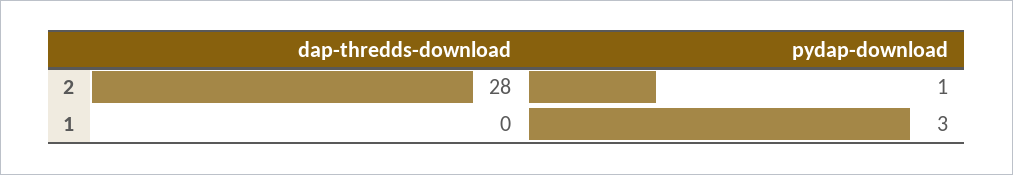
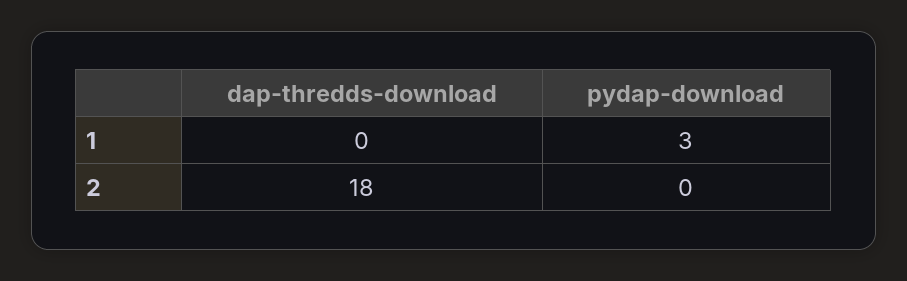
dap-thredds-download, 2: 28 -> 18
pydap-download, 2: 1 -> 0

